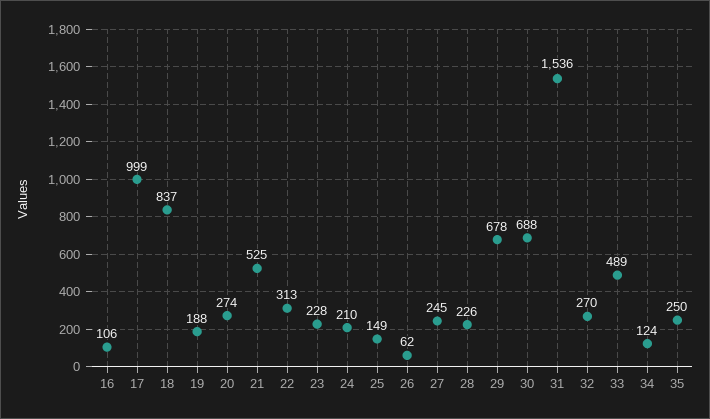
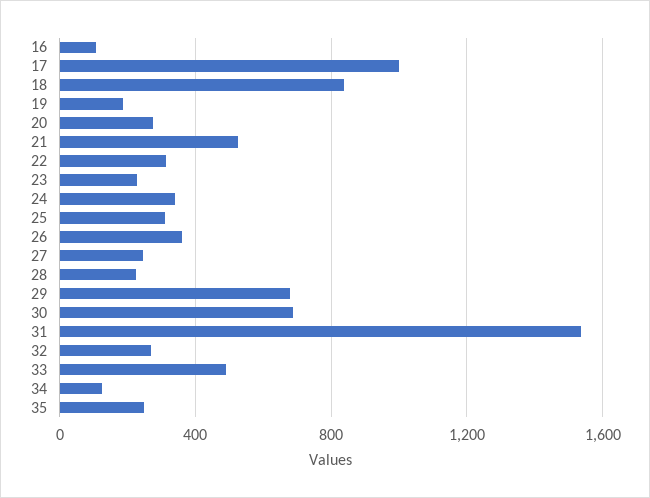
24: 210 -> 350
25: 149 -> 300
26: 62 -> 350

